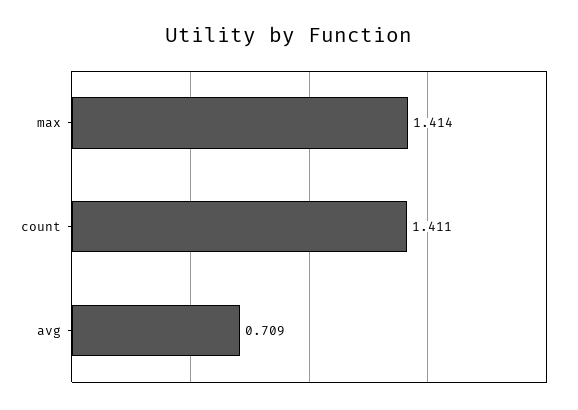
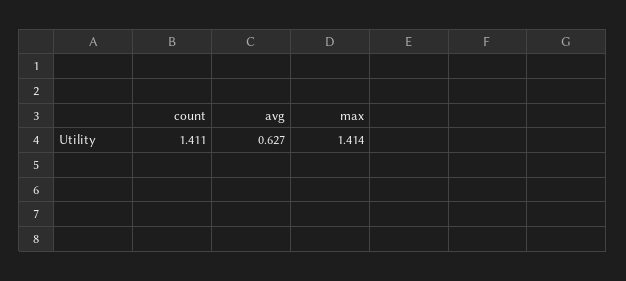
avg: 0.709 -> 0.627

